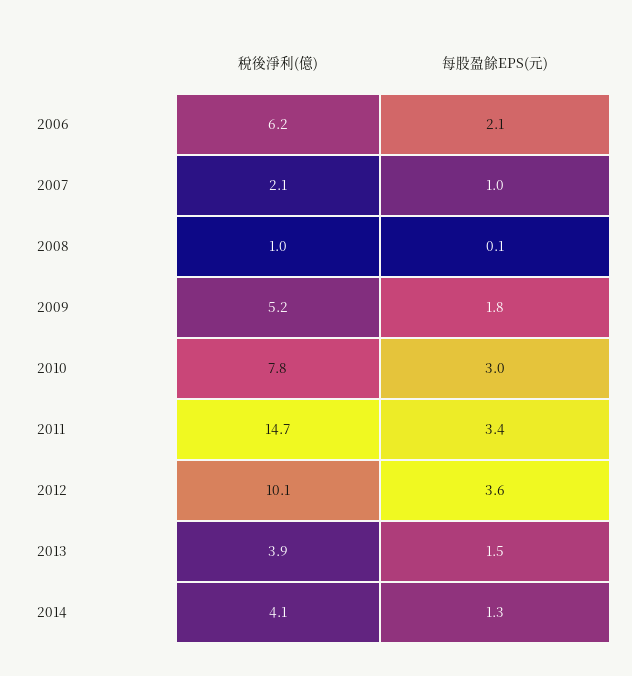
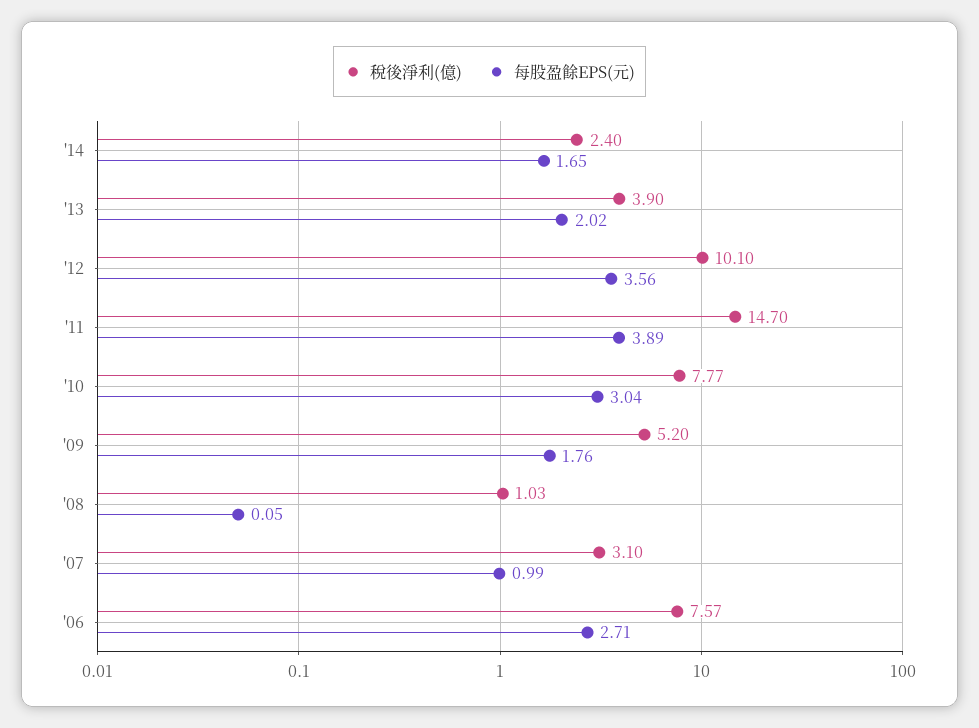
稅後淨利(億), 2006: 6.2 -> 7.57
每股盈餘EPS(元), 2006: 2.1 -> 2.71
稅後淨利(億), 2007: 2.1 -> 3.1
每股盈餘EPS(元), 2011: 3.4 -> 3.89
每股盈餘EPS(元), 2013: 1.5 -> 2.02
稅後淨利(億), 2014: 4.1 -> 2.4
每股盈餘EPS(元), 2014: 1.3 -> 1.65

